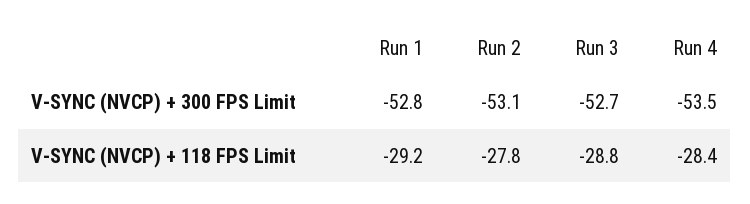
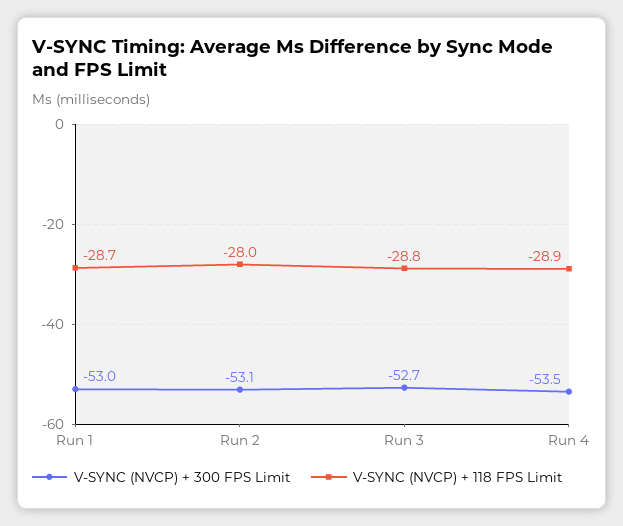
V-SYNC (NVCP) + 300 FPS Limit, Run 1: -52.8 -> -53
V-SYNC (NVCP) + 118 FPS Limit, Run 1: -29.2 -> -28.7
V-SYNC (NVCP) + 118 FPS Limit, Run 2: -27.8 -> -28
V-SYNC (NVCP) + 118 FPS Limit, Run 4: -28.4 -> -28.9

